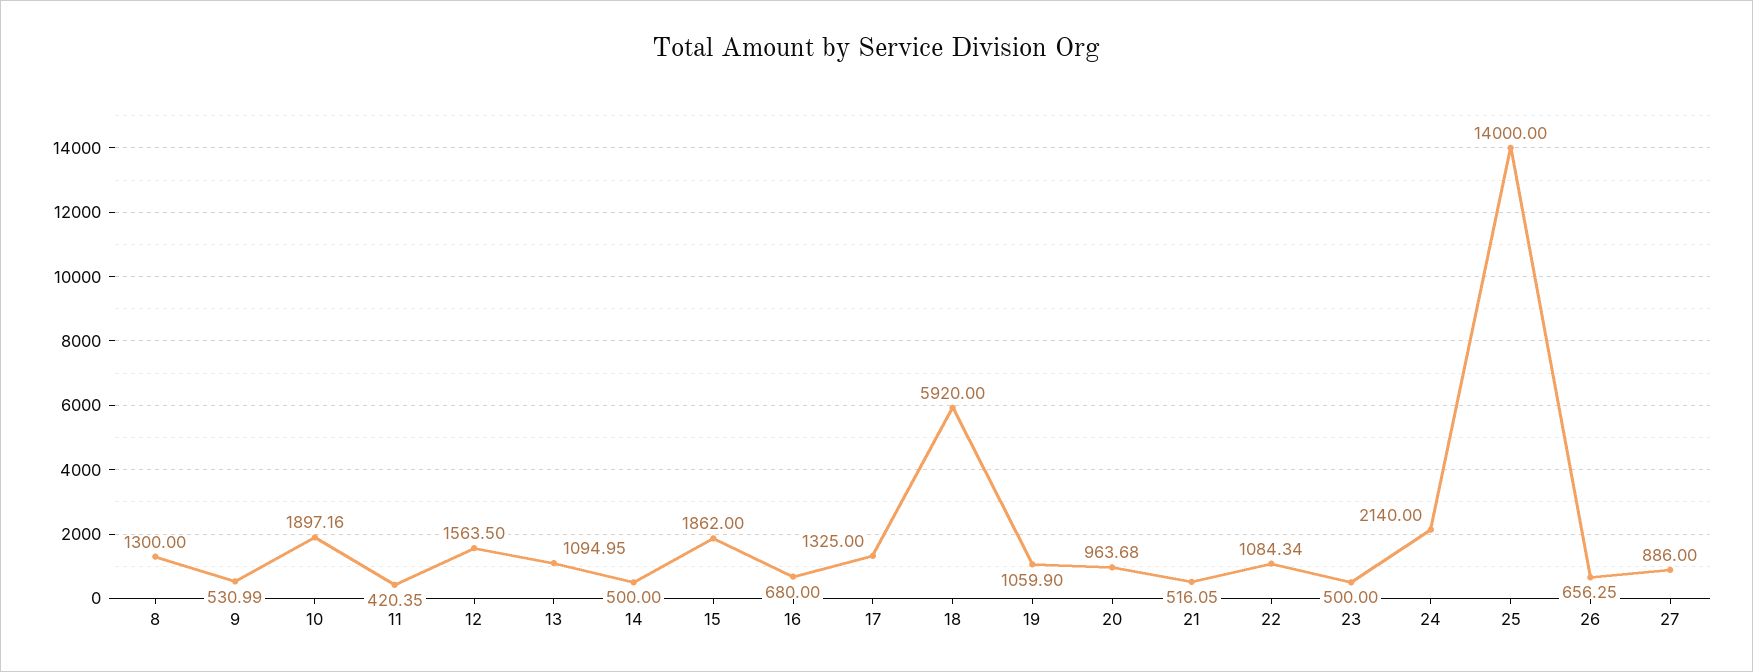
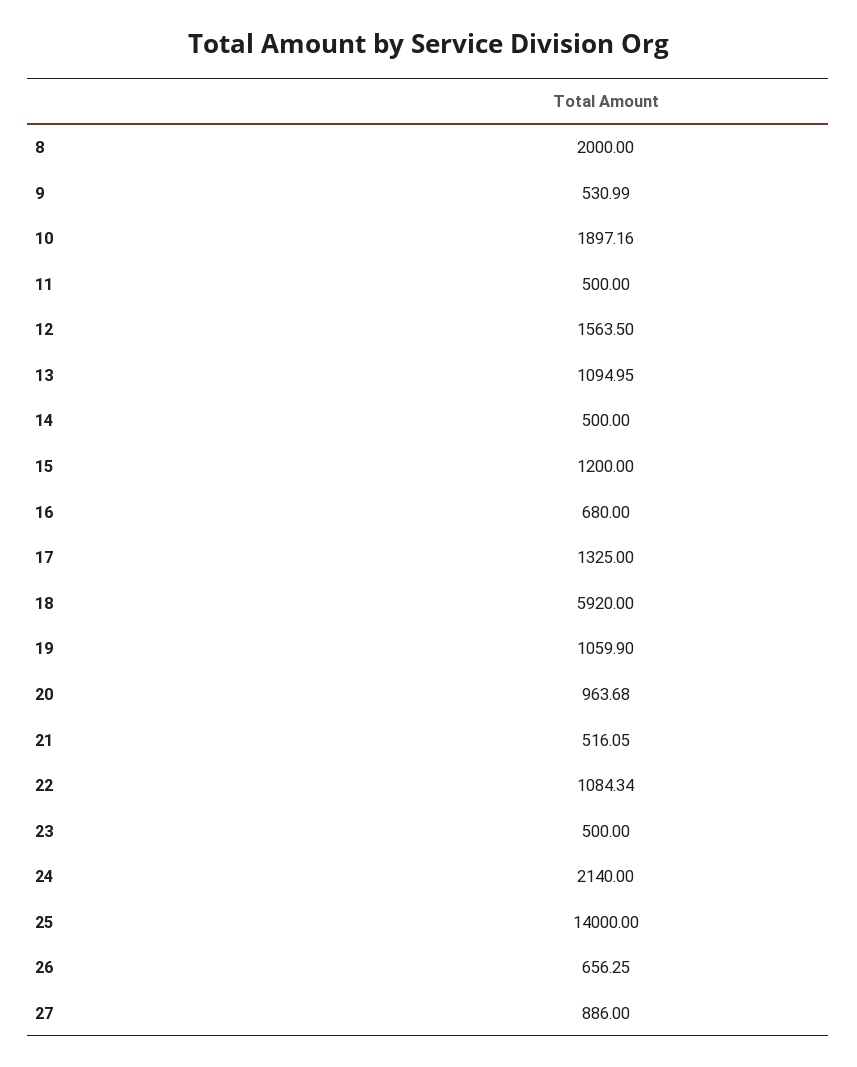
8: 1300 -> 2000
11: 420.35 -> 500
15: 1862 -> 1200

